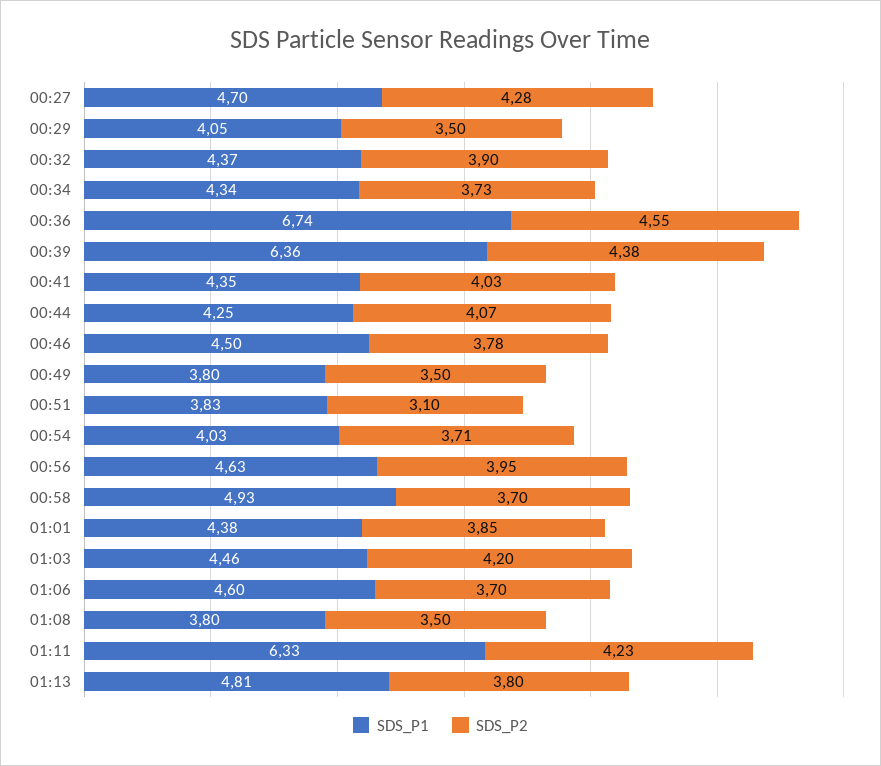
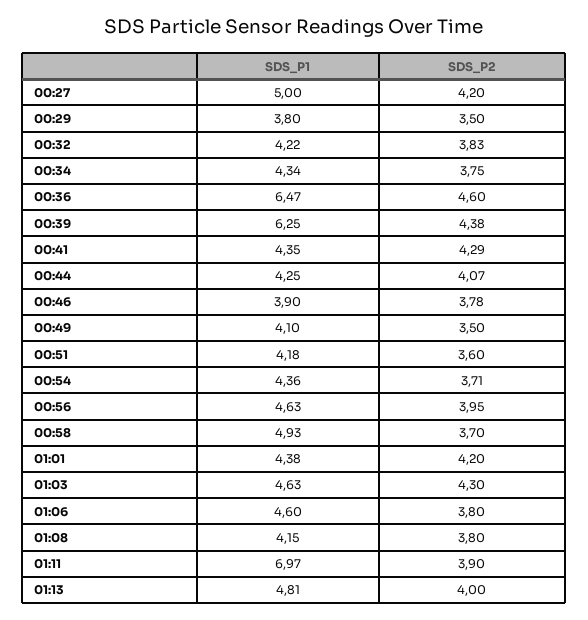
SDS_P1, 00:27: 4.7 -> 5
SDS_P2, 00:27: 4.28 -> 4.2
SDS_P1, 00:29: 4.05 -> 3.8
SDS_P1, 00:32: 4.37 -> 4.22
SDS_P2, 00:32: 3.9 -> 3.83
SDS_P2, 00:34: 3.73 -> 3.75
SDS_P1, 00:36: 6.74 -> 6.47
SDS_P2, 00:36: 4.55 -> 4.6
SDS_P1, 00:39: 6.36 -> 6.25
SDS_P2, 00:41: 4.03 -> 4.29
SDS_P1, 00:46: 4.5 -> 3.9
SDS_P1, 00:49: 3.8 -> 4.1
SDS_P1, 00:51: 3.83 -> 4.18
SDS_P2, 00:51: 3.1 -> 3.6
SDS_P1, 00:54: 4.03 -> 4.36
SDS_P2, 01:01: 3.85 -> 4.2
SDS_P1, 01:03: 4.46 -> 4.63
SDS_P2, 01:03: 4.2 -> 4.3
SDS_P2, 01:06: 3.7 -> 3.8
SDS_P1, 01:08: 3.8 -> 4.15
SDS_P2, 01:08: 3.5 -> 3.8
SDS_P1, 01:11: 6.33 -> 6.97
SDS_P2, 01:11: 4.23 -> 3.9
SDS_P2, 01:13: 3.8 -> 4

